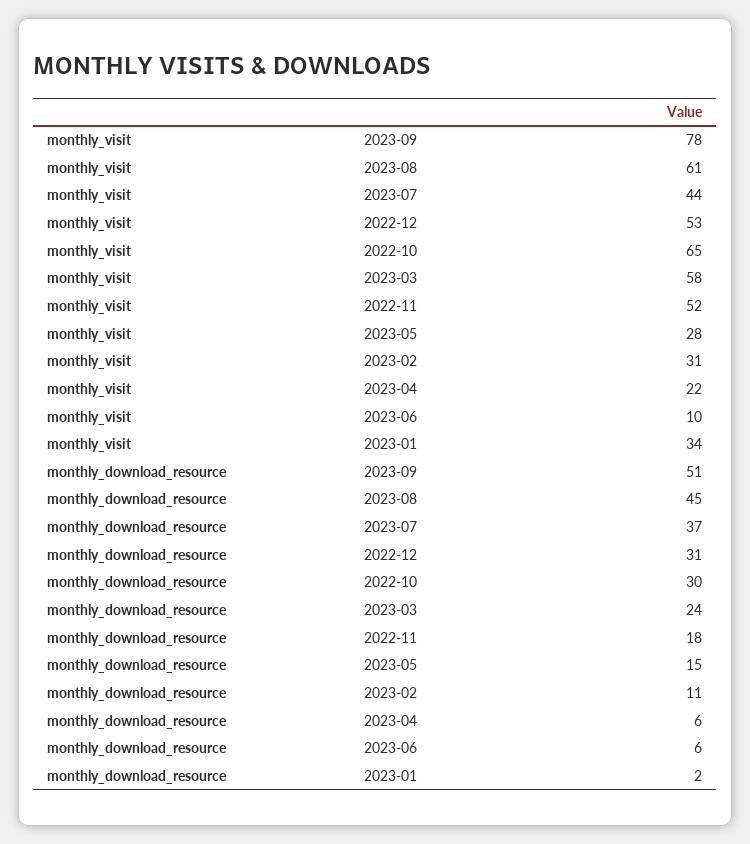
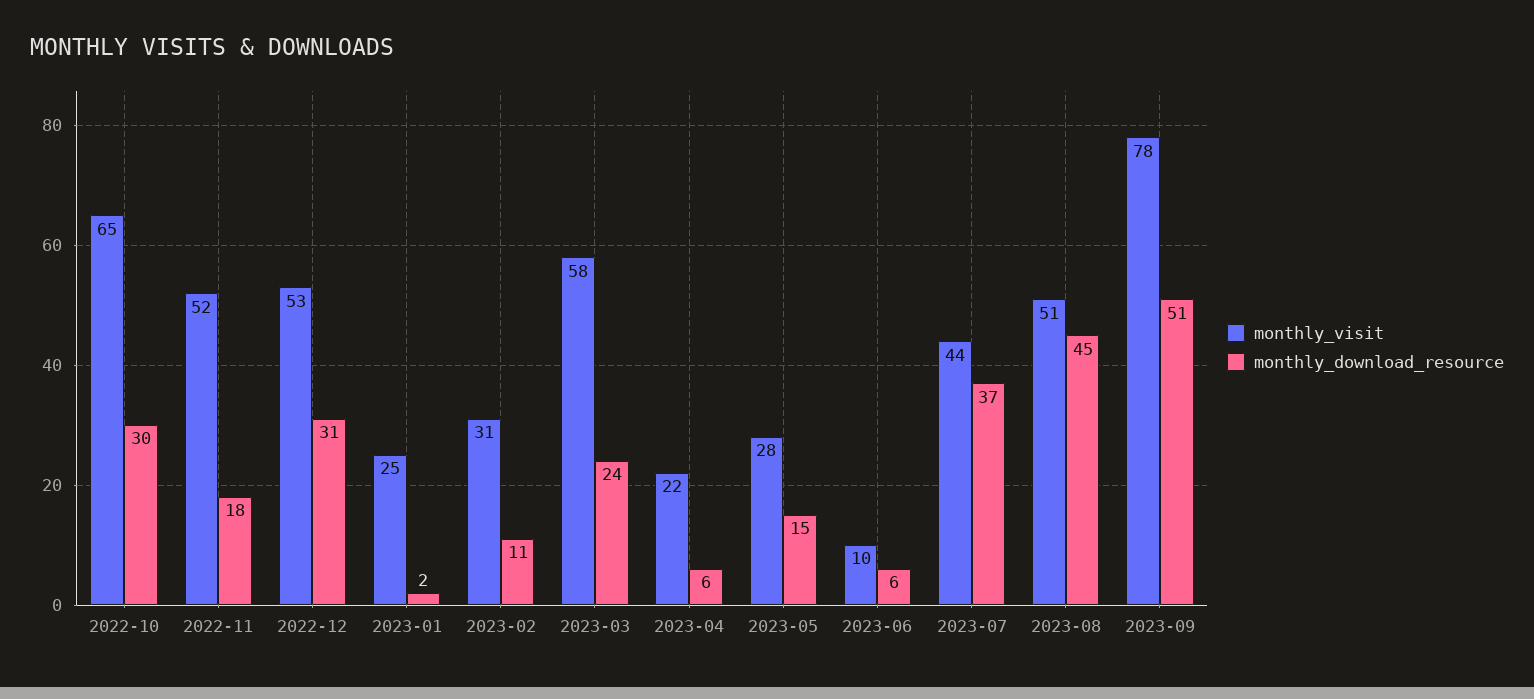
monthly_visit, 2023-08: 61 -> 51
monthly_visit, 2023-01: 34 -> 25

